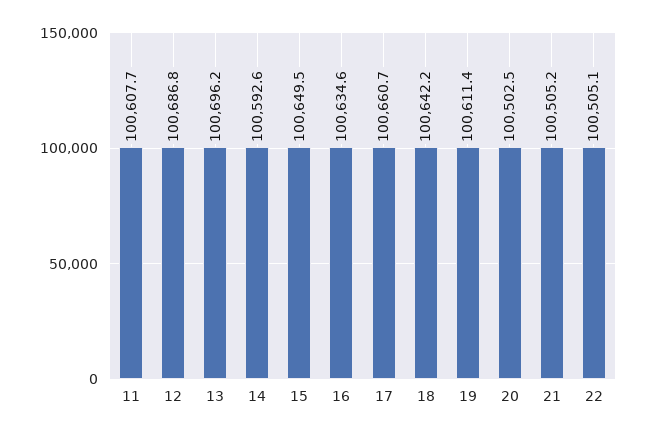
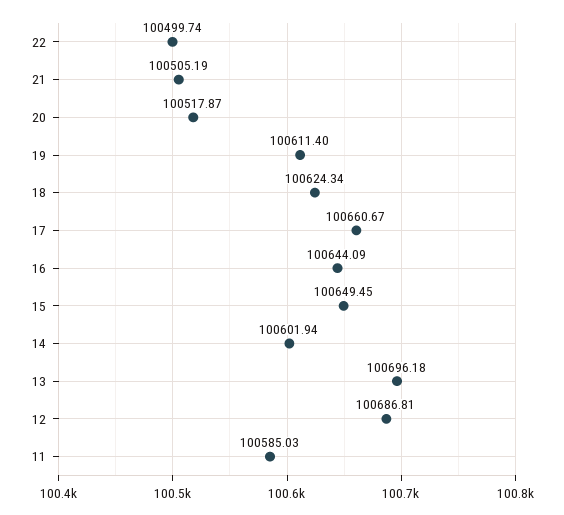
11: 100607.7 -> 100585.03
14: 100592.6 -> 100601.94
16: 100634.6 -> 100644.09
18: 100642.2 -> 100624.34
20: 100502.5 -> 100517.87
22: 100505.1 -> 100499.74

